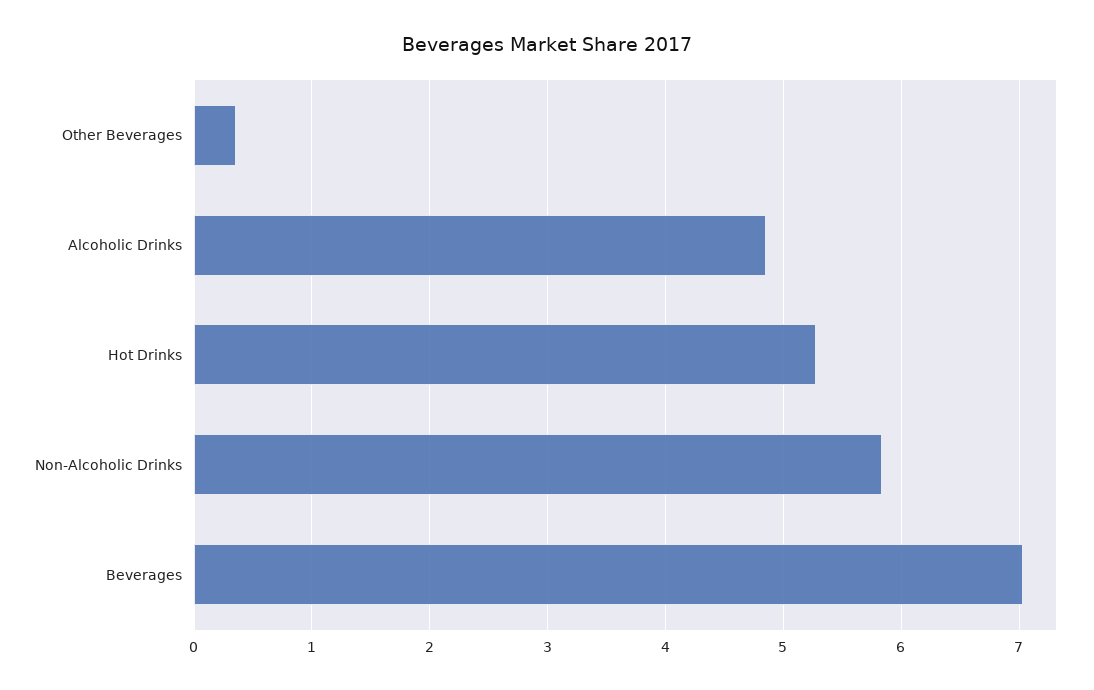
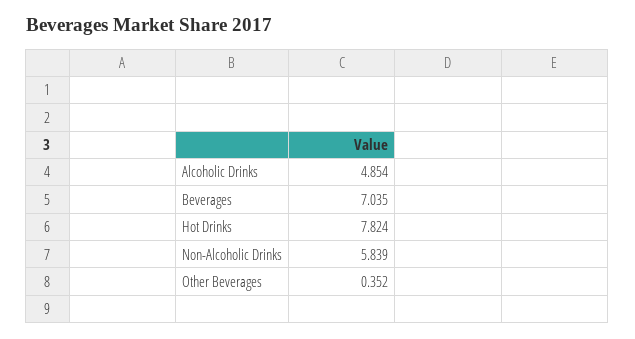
Hot Drinks: 5.3 -> 7.824

